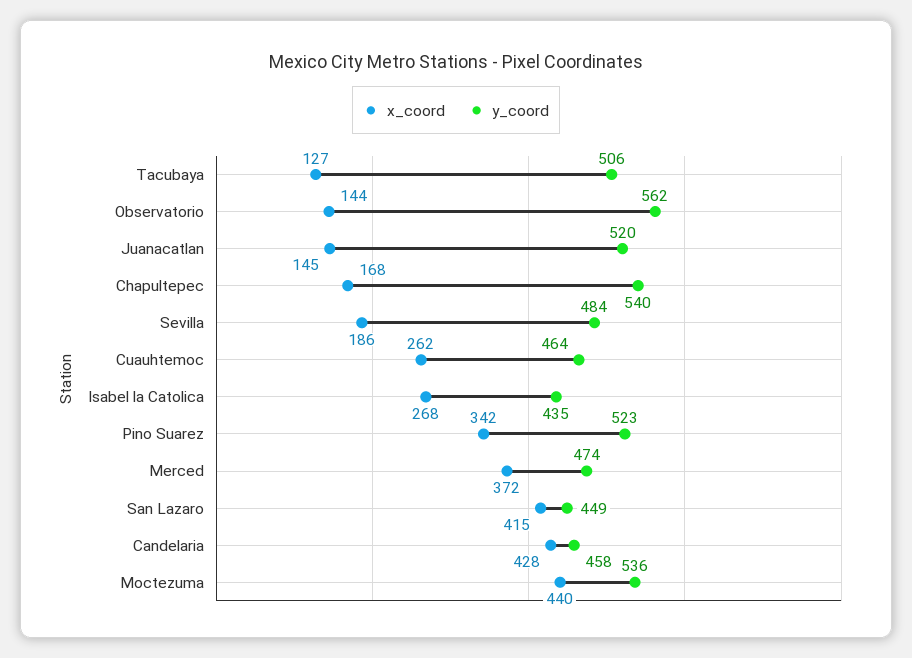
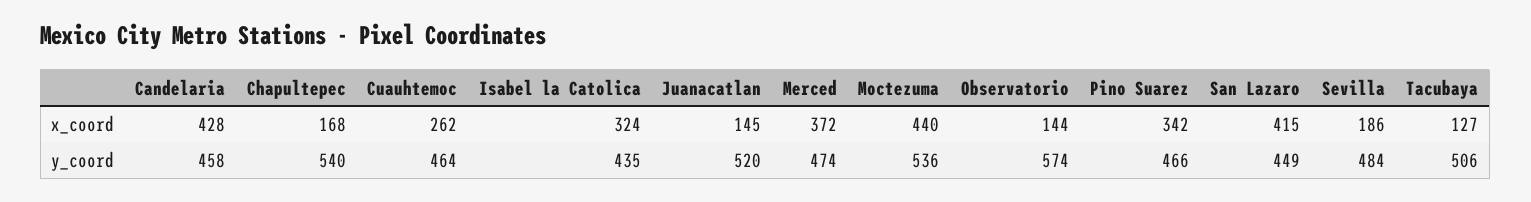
y_coord, Observatorio: 562 -> 574
x_coord, Isabel la Catolica: 268 -> 324
y_coord, Pino Suarez: 523 -> 466

